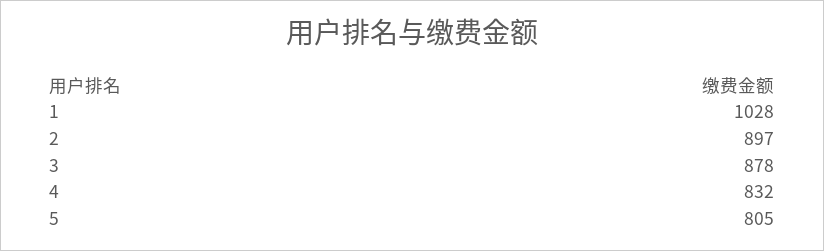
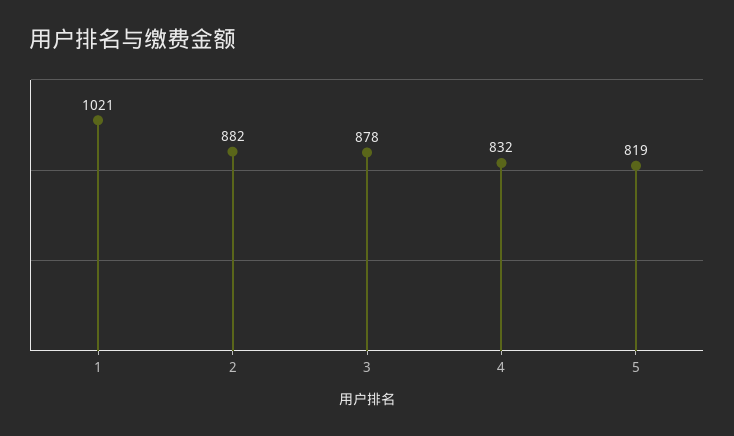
1: 1028 -> 1021
2: 897 -> 882
5: 805 -> 819

